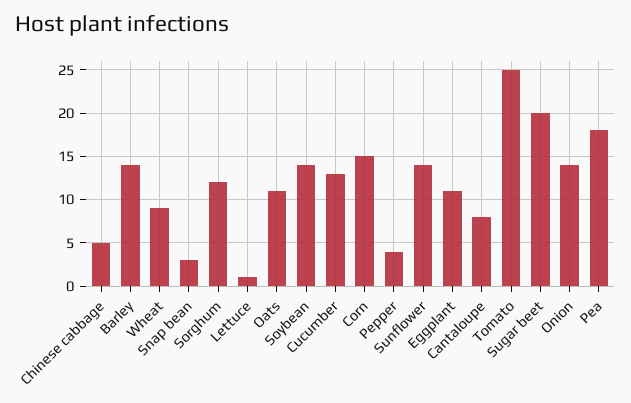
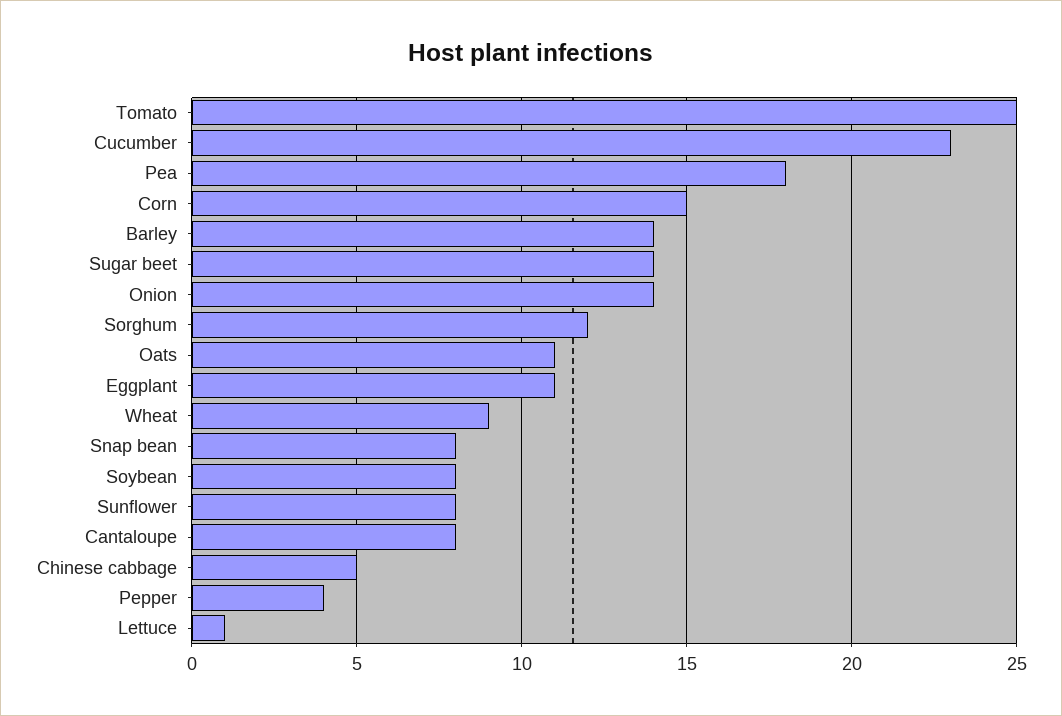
Snap bean: 3 -> 8
Soybean: 14 -> 8
Cucumber: 13 -> 23
Sunflower: 14 -> 8
Sugar beet: 20 -> 14

